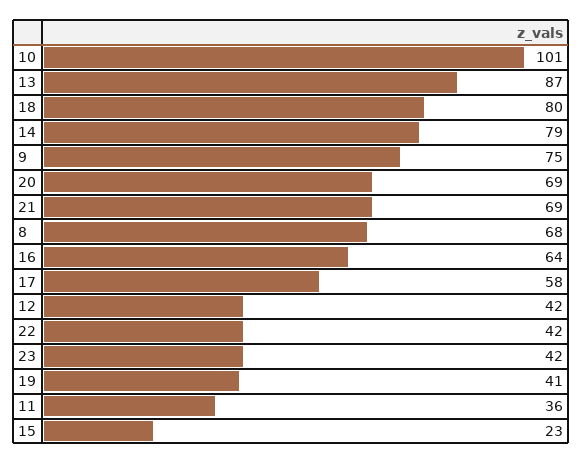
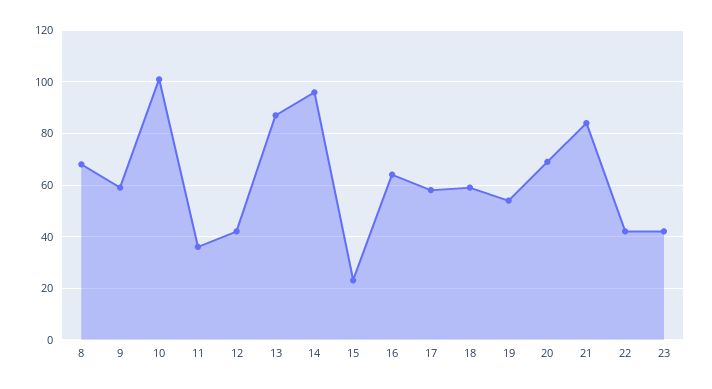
18: 80 -> 60
14: 79 -> 95
9: 75 -> 60
21: 69 -> 85
19: 41 -> 55

